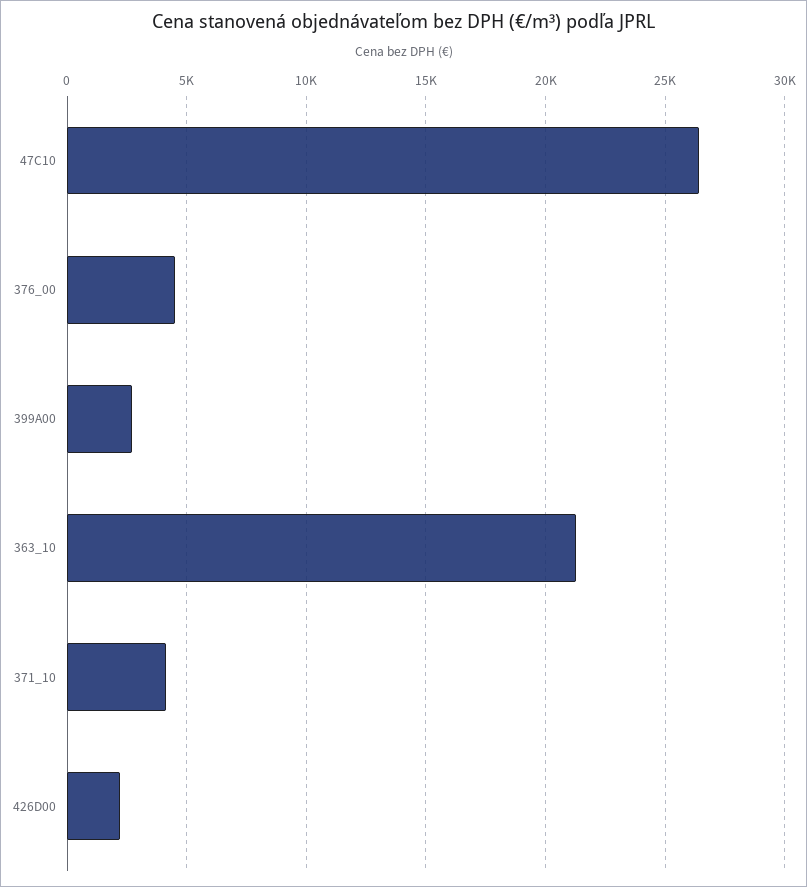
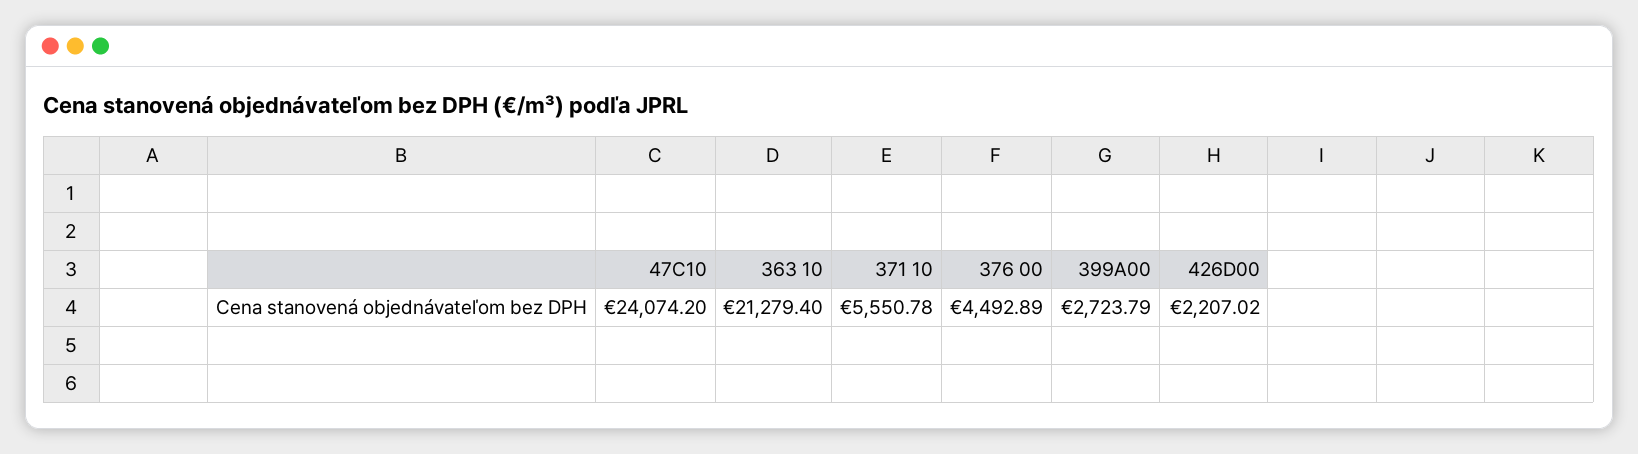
47C10: 26500 -> 24074.2
371_10: 4000 -> 5550.78

